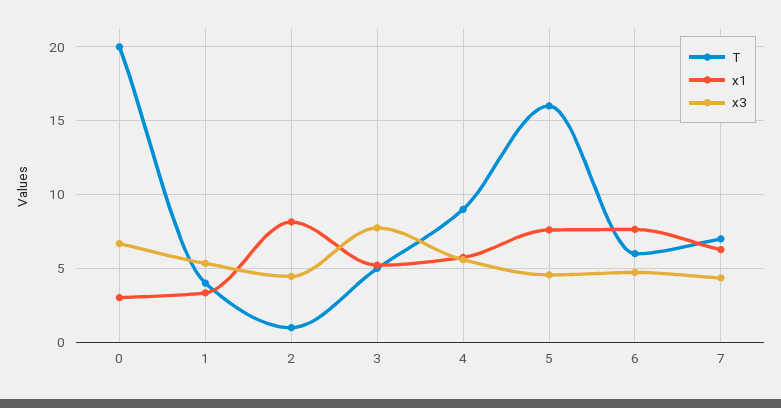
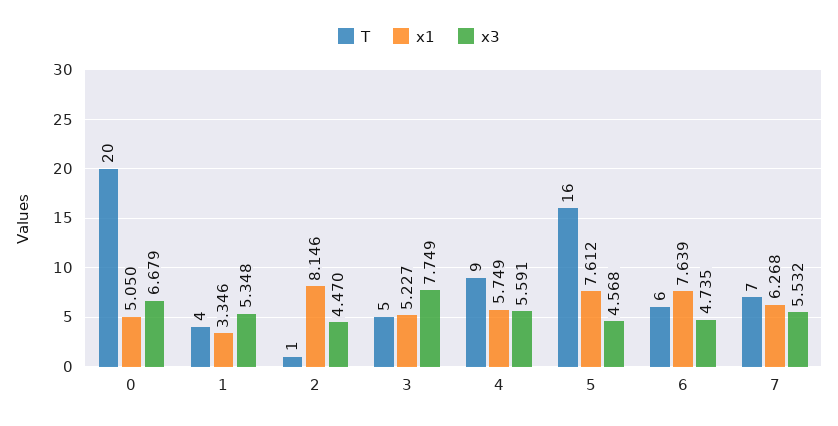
x1, 0: 3 -> 5.05
x3, 7: 4.5 -> 5.532

